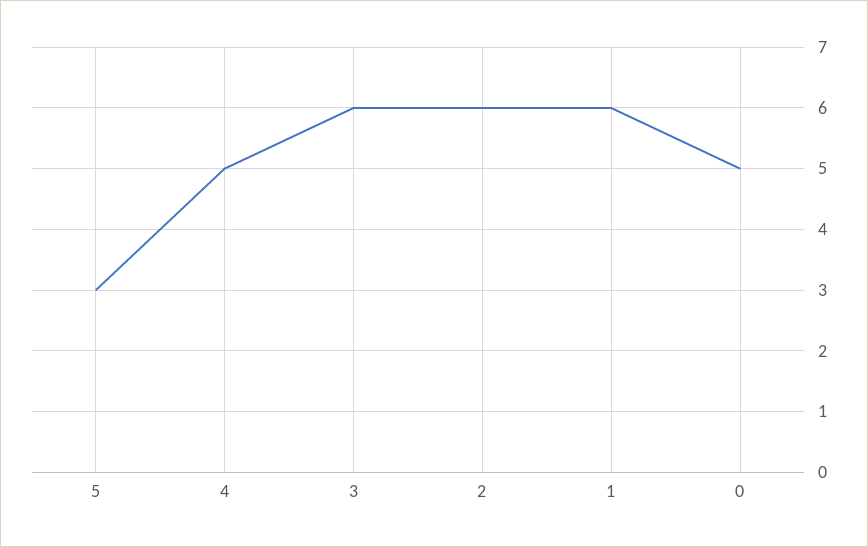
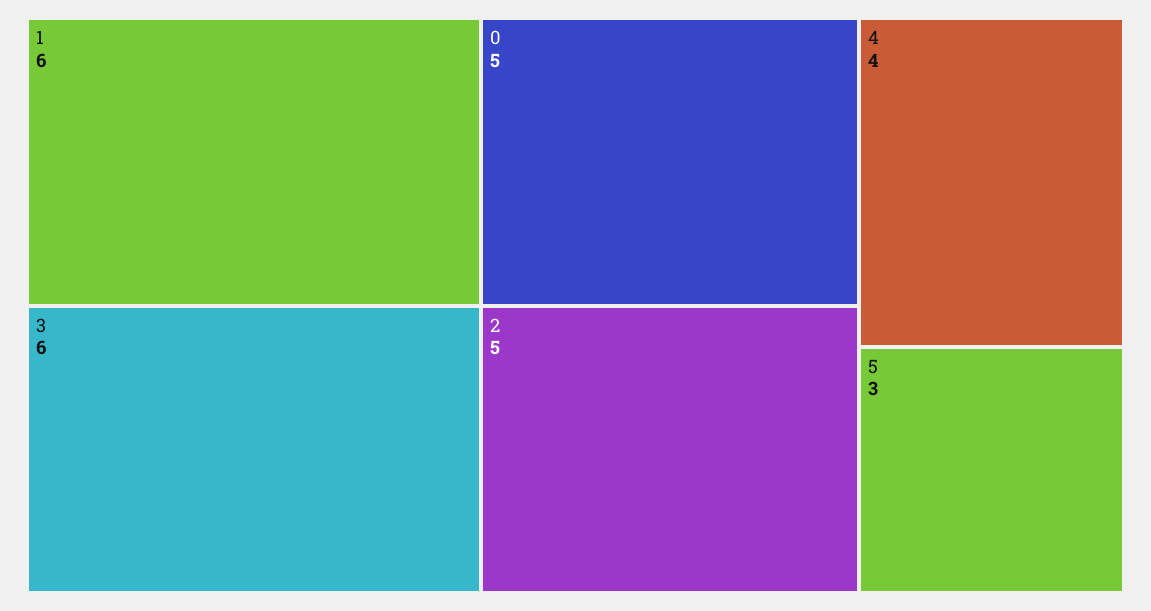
4: 5 -> 4
2: 6 -> 5

